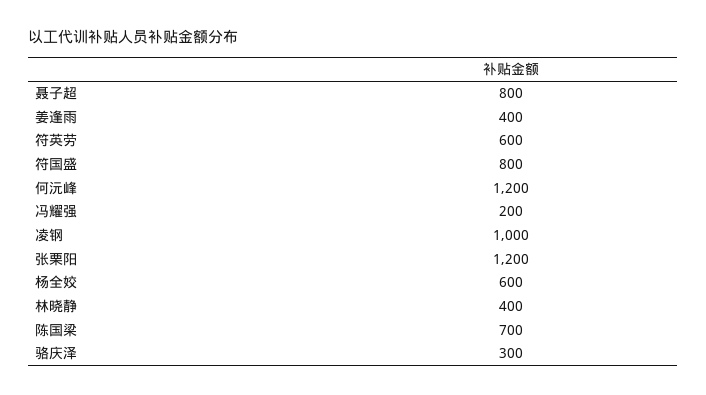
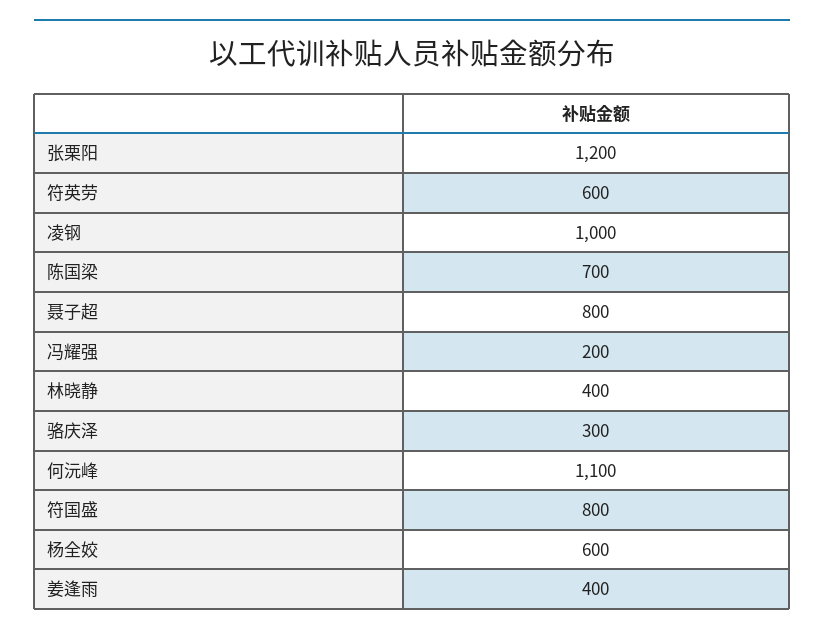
何沅峰: 1200 -> 1100

